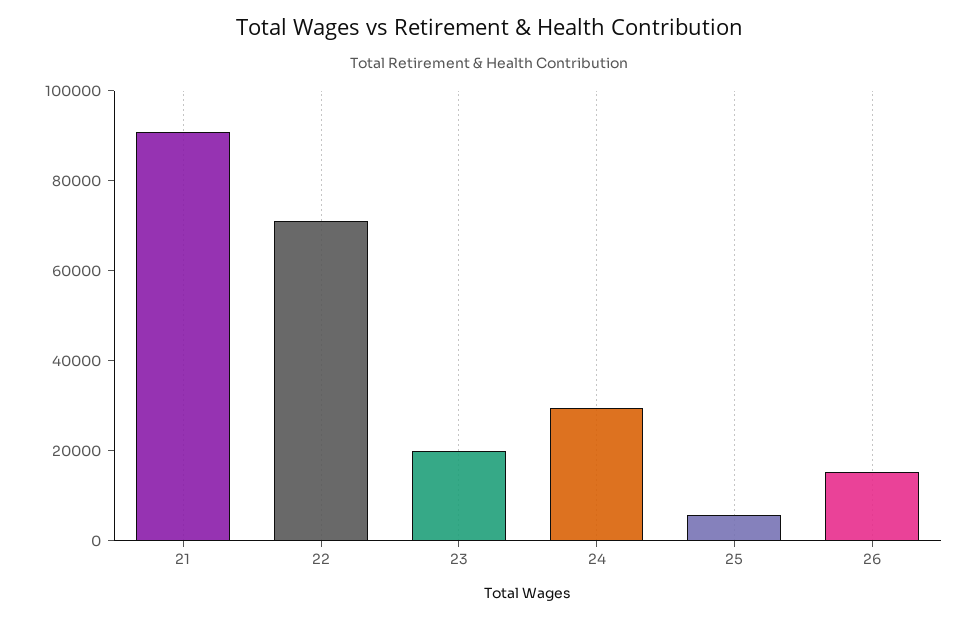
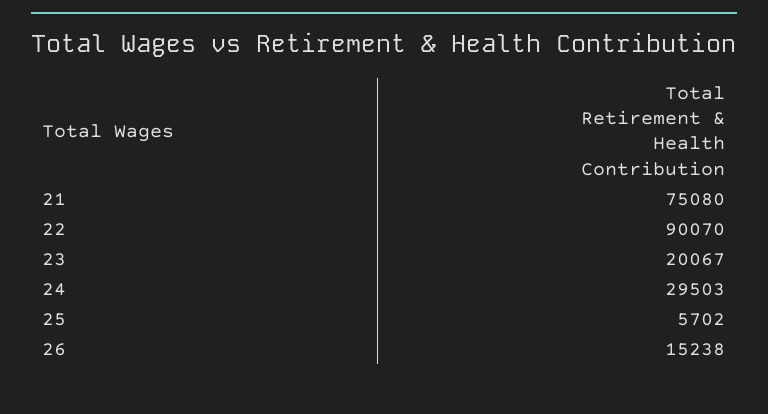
21: 90000 -> 75080
22: 70000 -> 90070

